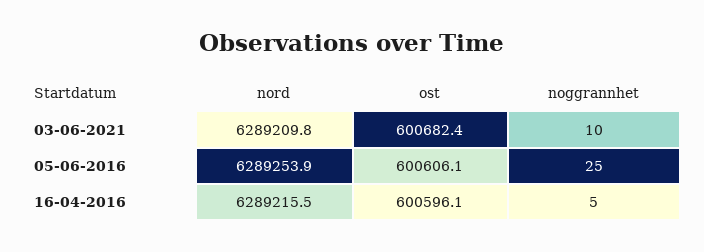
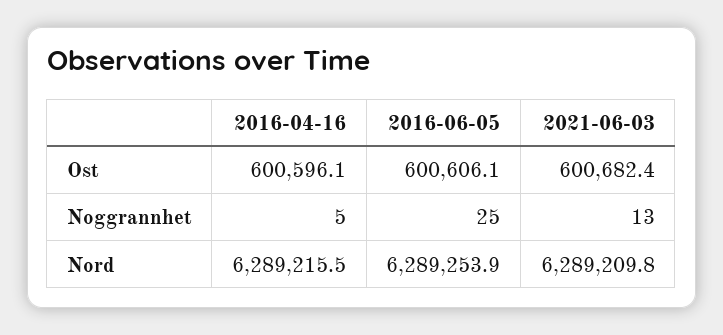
noggrannhet, 03-06-2021: 10 -> 13

